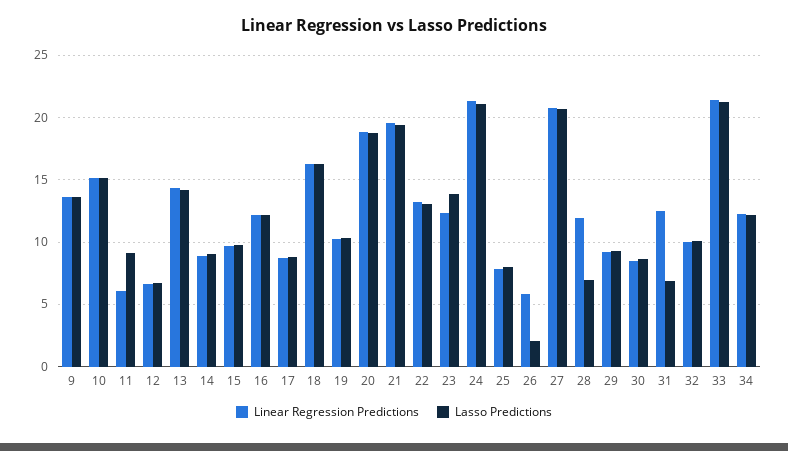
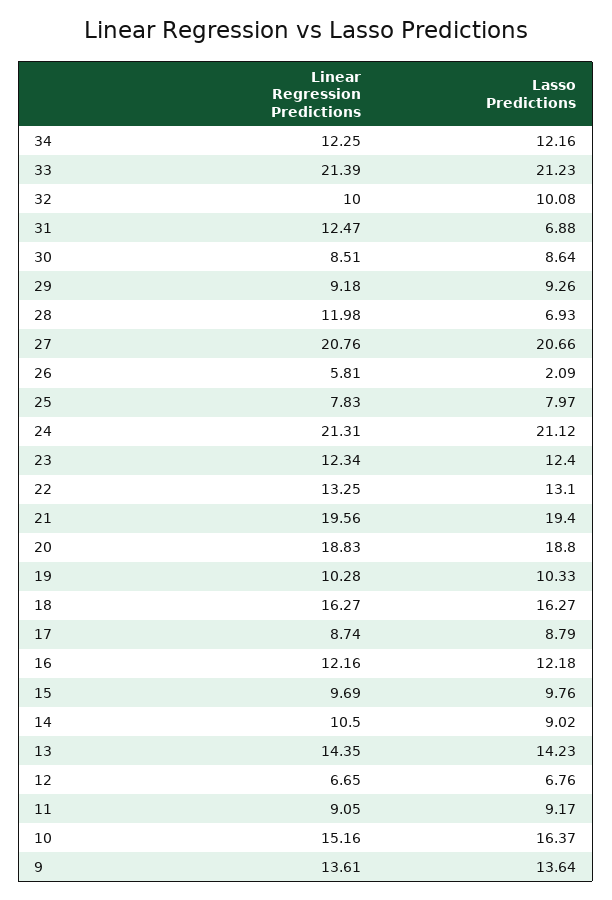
Lasso Predictions, 10: 15 -> 16.37
Linear Regression Predictions, 11: 6 -> 9.05
Linear Regression Predictions, 14: 9 -> 10.5
Lasso Predictions, 23: 14 -> 12.4

